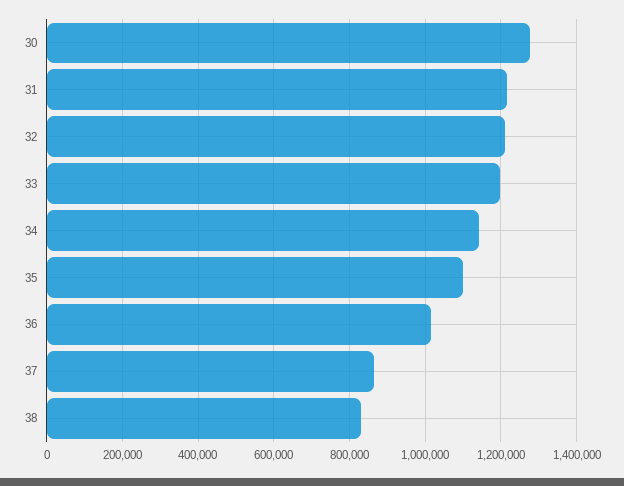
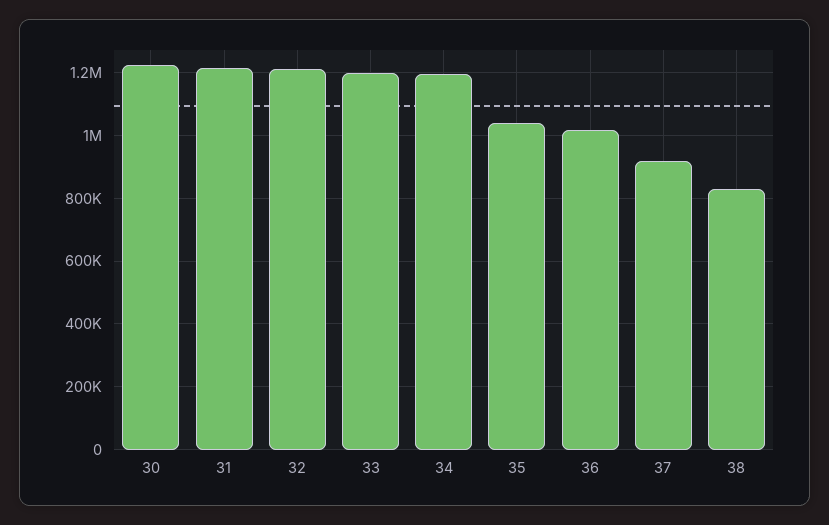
30: 1280000 -> 1220000
34: 1140000 -> 1200000
35: 1100000 -> 1040000
37: 860000 -> 920000

